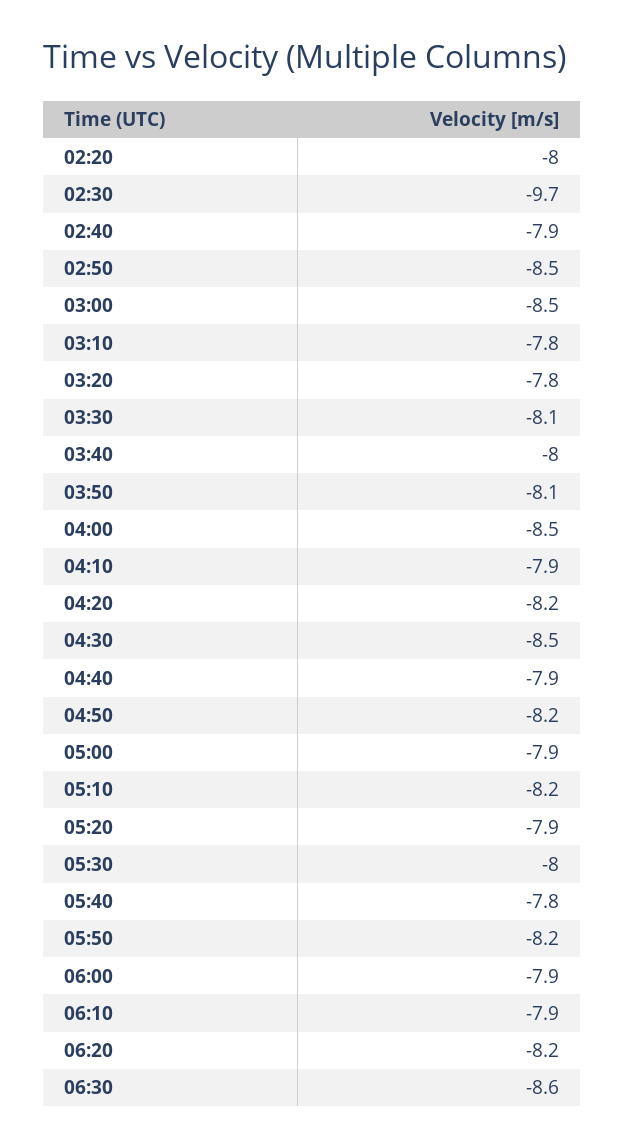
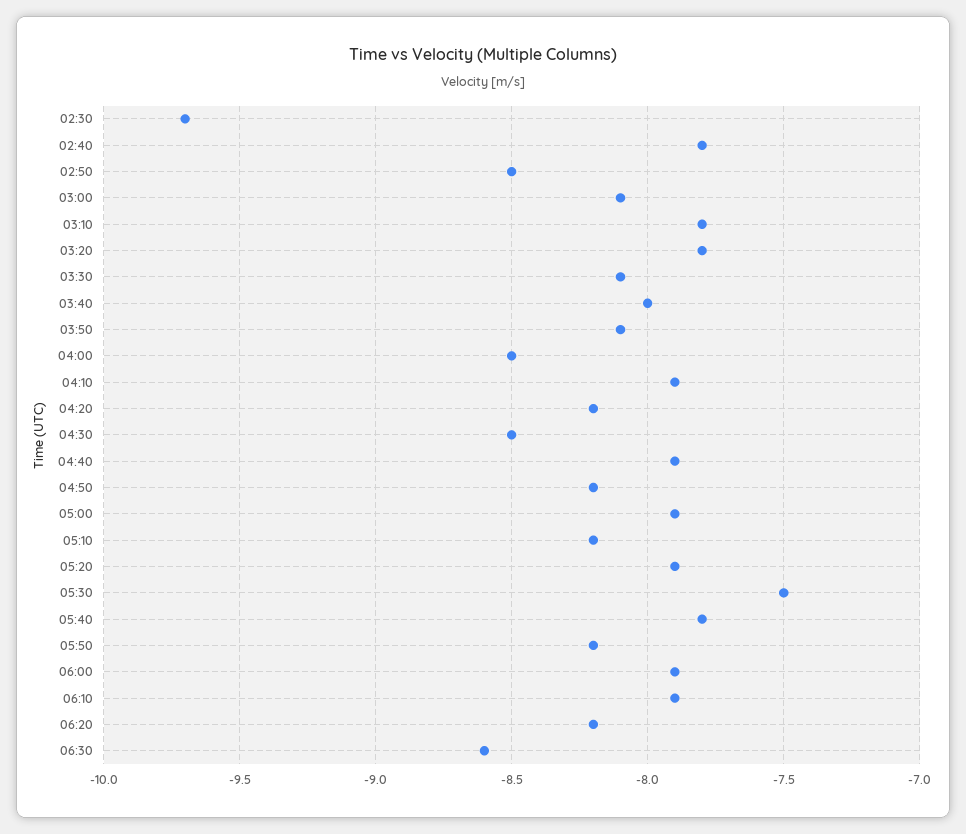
02:20: -8 -> none
02:40: -7.9 -> -7.8
03:00: -8.5 -> -8.1
05:30: -8 -> -7.5

